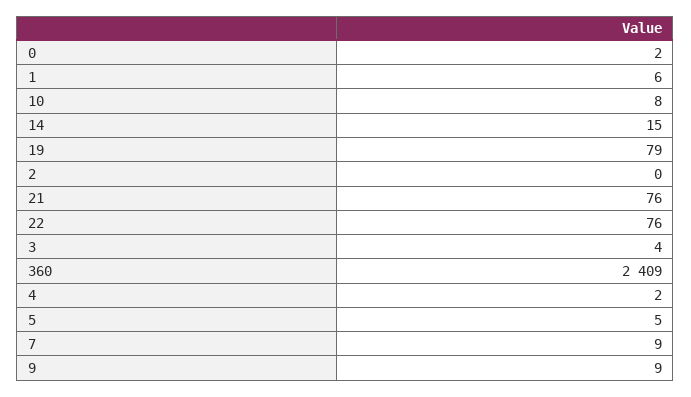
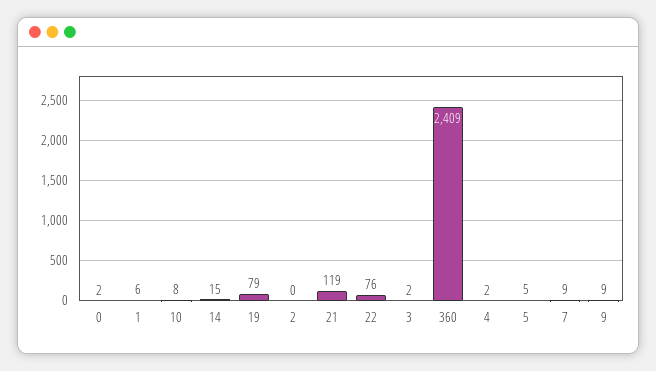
21: 76 -> 119
3: 4 -> 2

